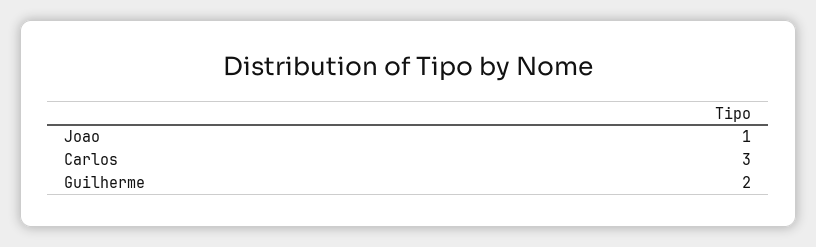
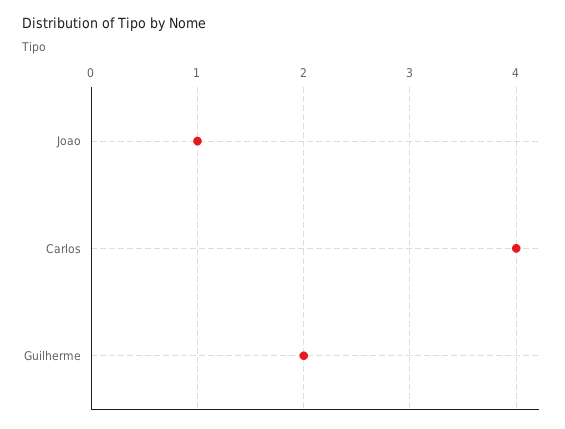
Carlos: 3 -> 4

